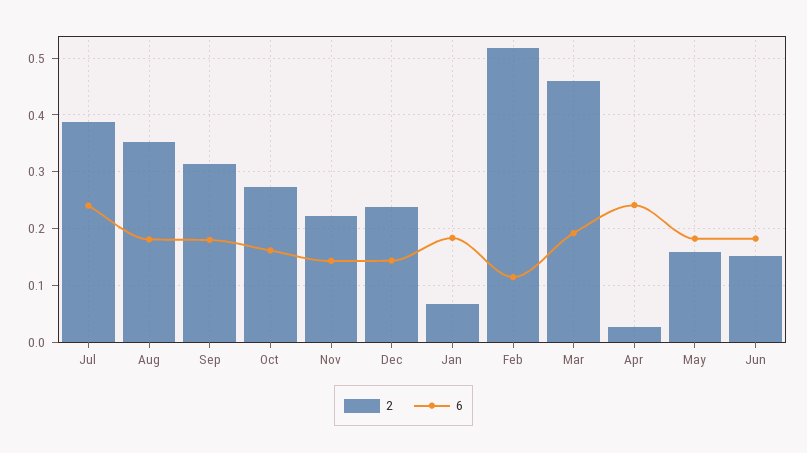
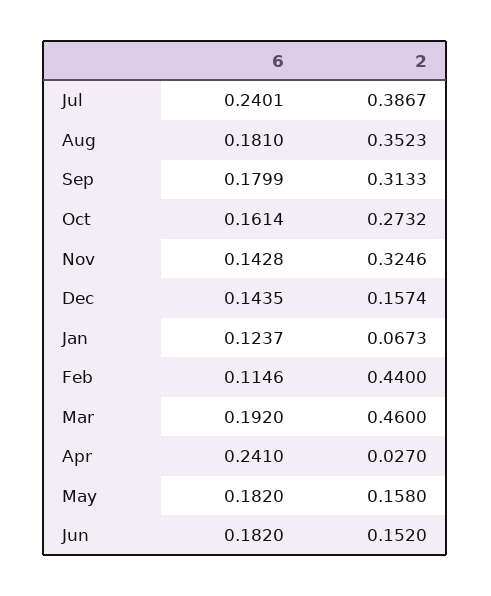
2, Nov: 0.22 -> 0.3246
2, Dec: 0.24 -> 0.1574
6, Jan: 0.18 -> 0.1237
2, Feb: 0.52 -> 0.44

